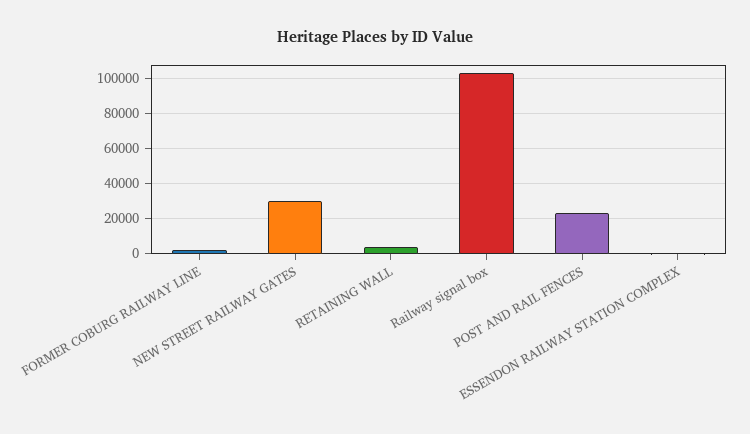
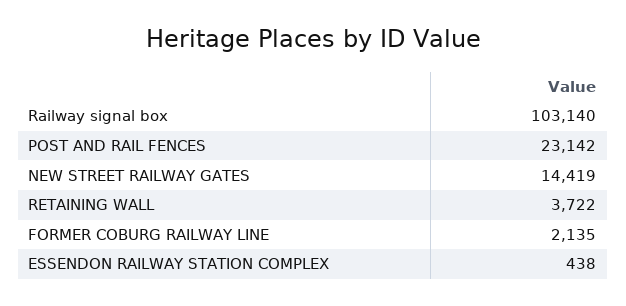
NEW STREET RAILWAY GATES: 30000 -> 14419

